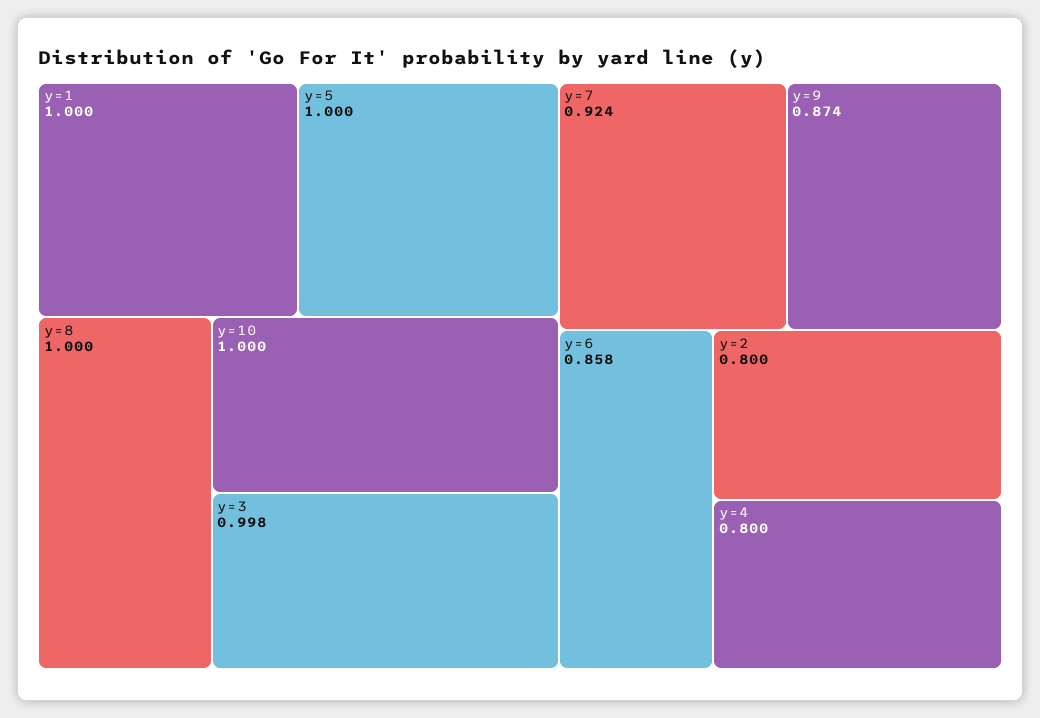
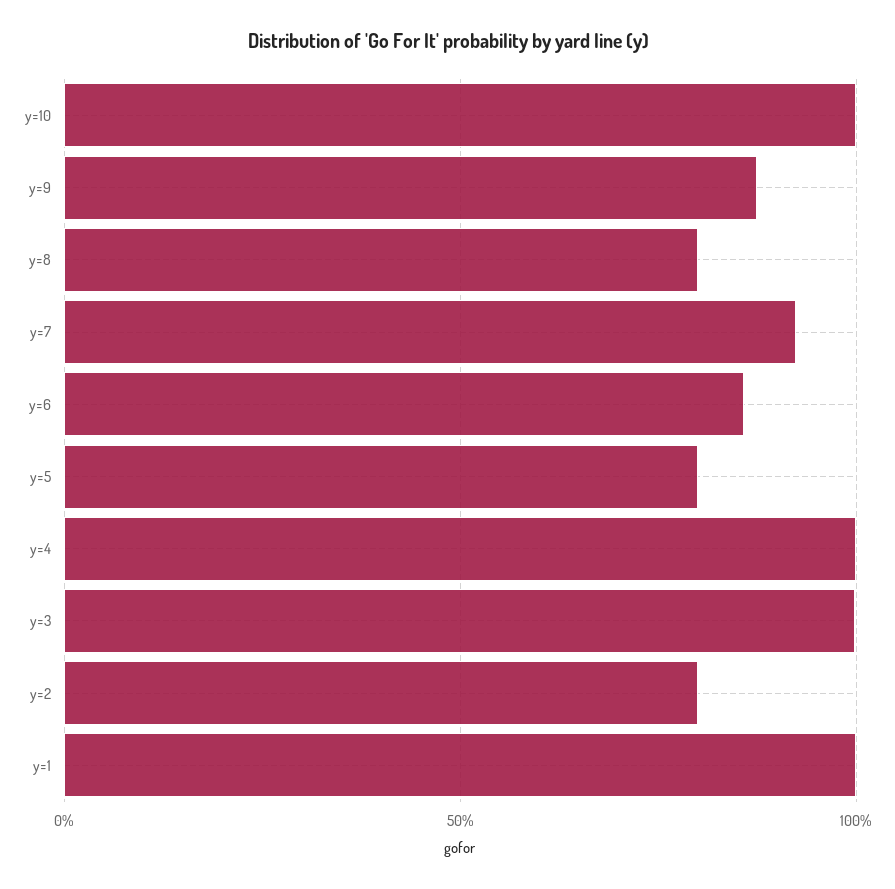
y=5: 1 -> 0.8
y=8: 1 -> 0.8
y=4: 0.8 -> 1

